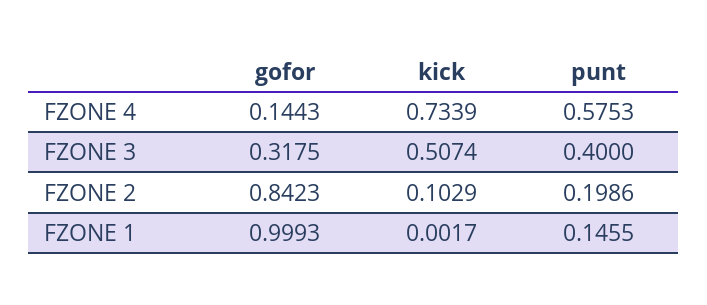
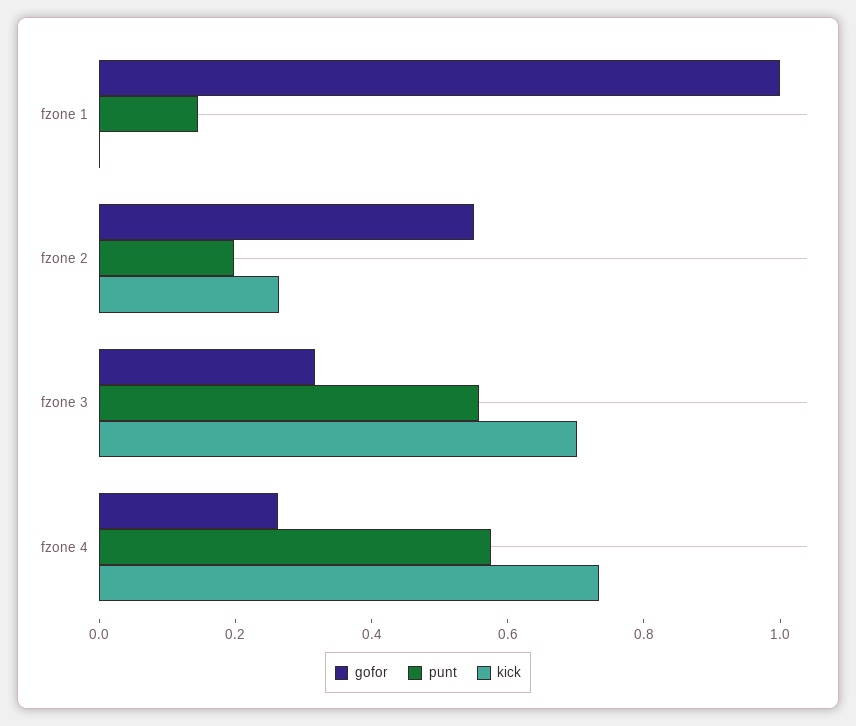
gofor, FZONE 4: 0.1443 -> 0.25
kick, FZONE 3: 0.5074 -> 0.7
punt, FZONE 3: 0.4 -> 0.55
gofor, FZONE 2: 0.8423 -> 0.55
kick, FZONE 2: 0.1029 -> 0.25

